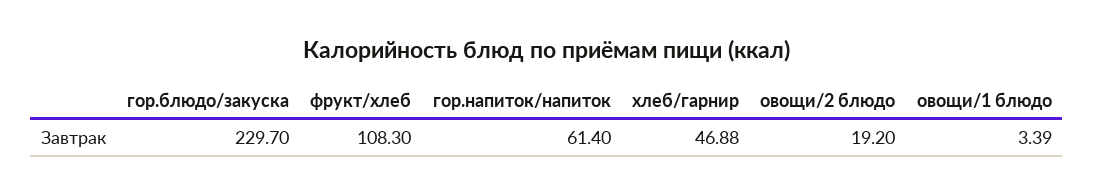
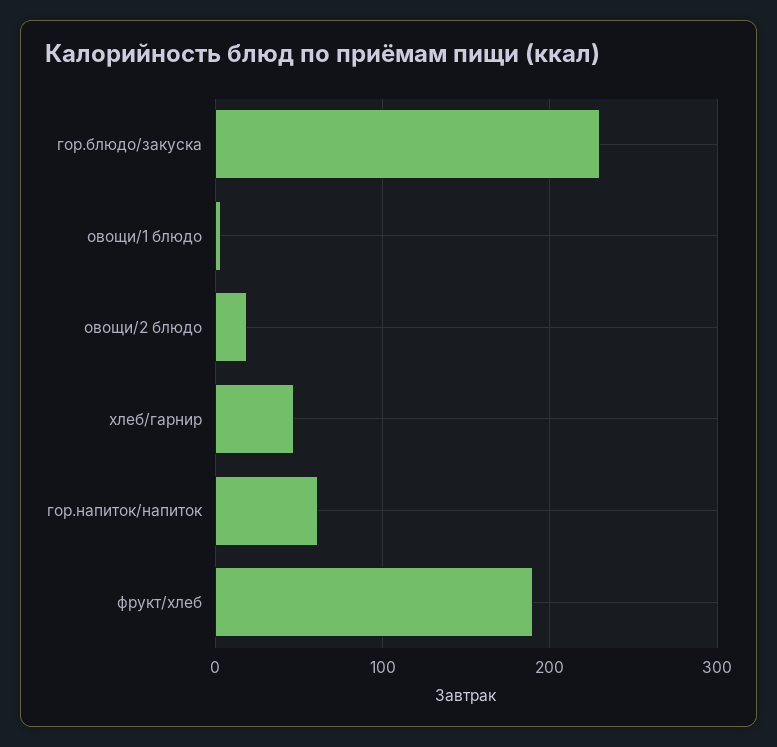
фрукт/хлеб: 108.3 -> 190

